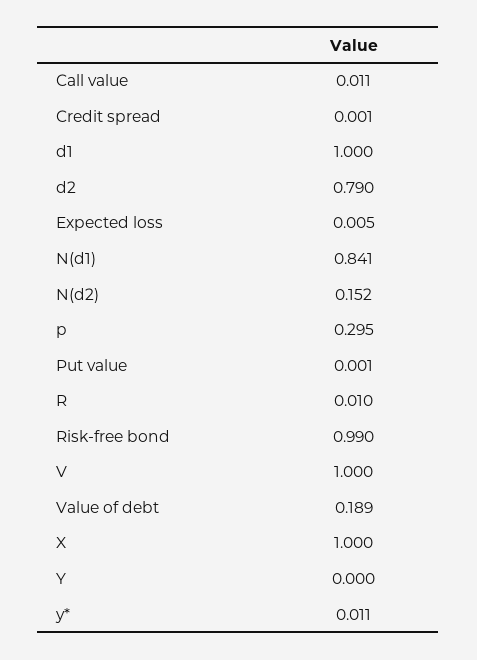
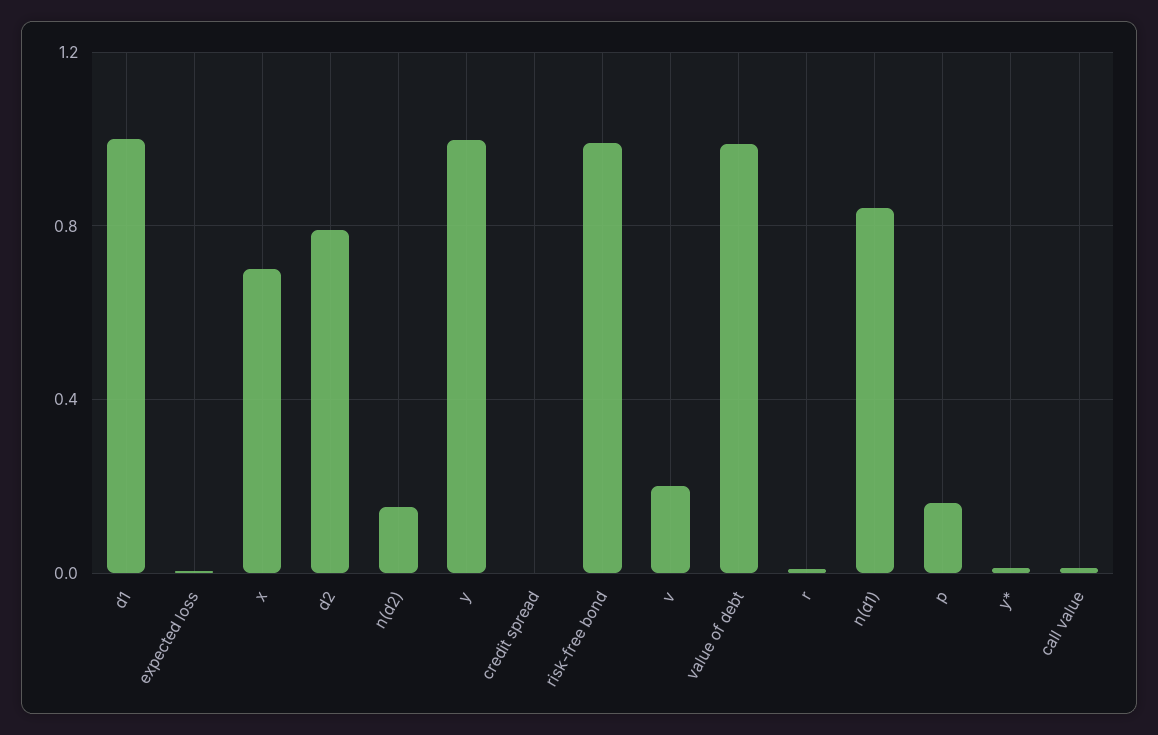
p: 0.295 -> 0.15
Put value: 0.001 -> none
V: 1 -> 0.2
Value of debt: 0.189 -> 1
X: 1 -> 0.7
Y: 0 -> 1

